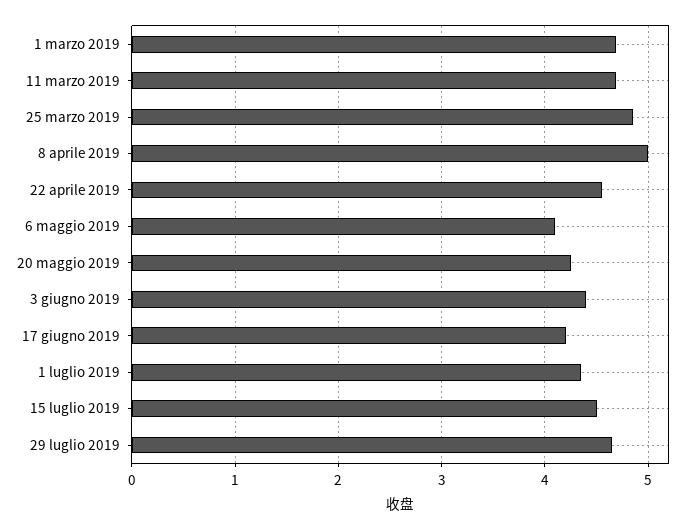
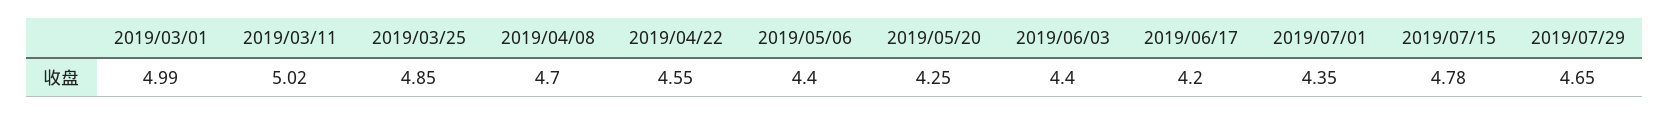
1 marzo 2019: 4.7 -> 4.99
11 marzo 2019: 4.7 -> 5.02
8 aprile 2019: 5 -> 4.7
6 maggio 2019: 4.1 -> 4.4
15 luglio 2019: 4.5 -> 4.78

